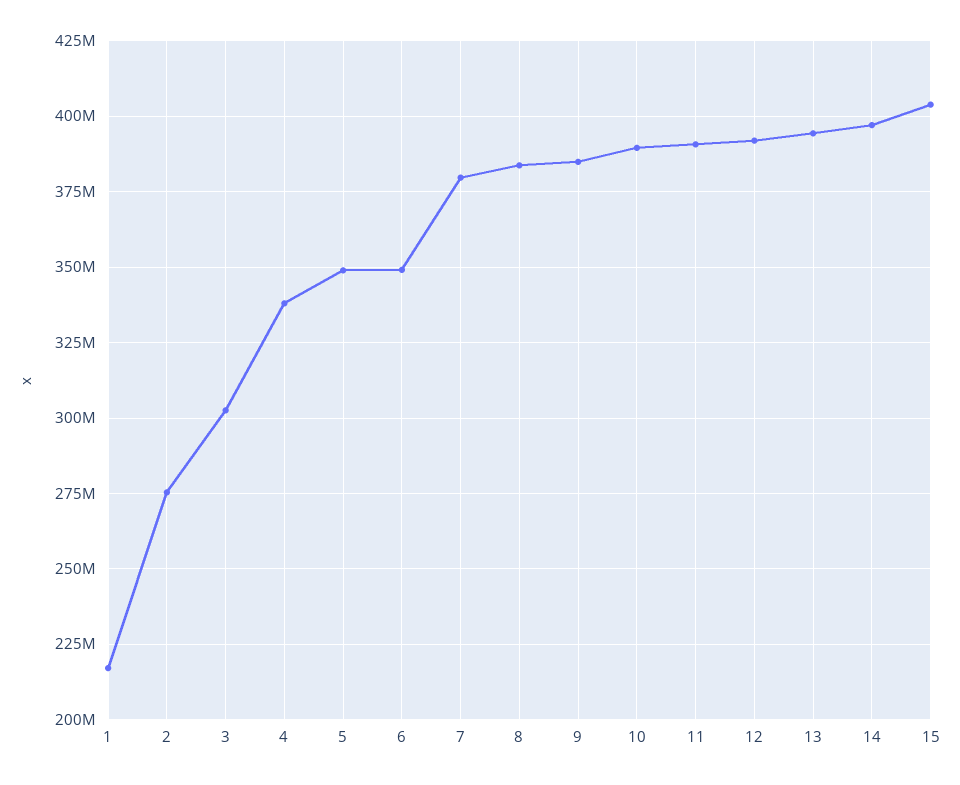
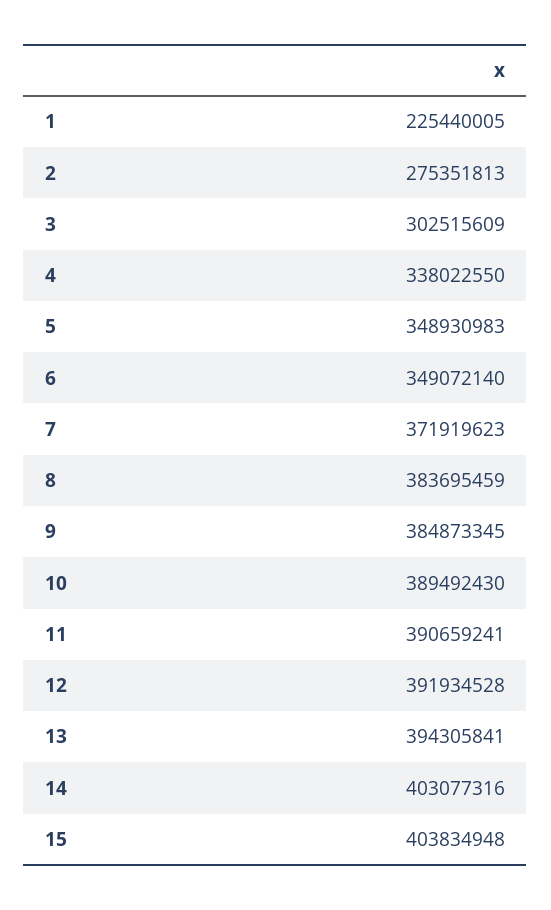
1: 217500000 -> 225440005
7: 380000000 -> 371919623
14: 397500000 -> 403077316

